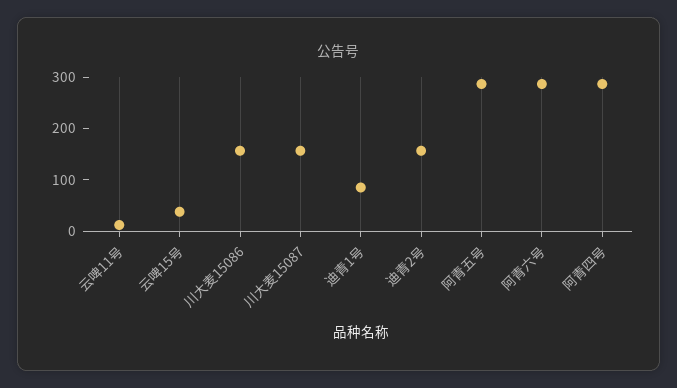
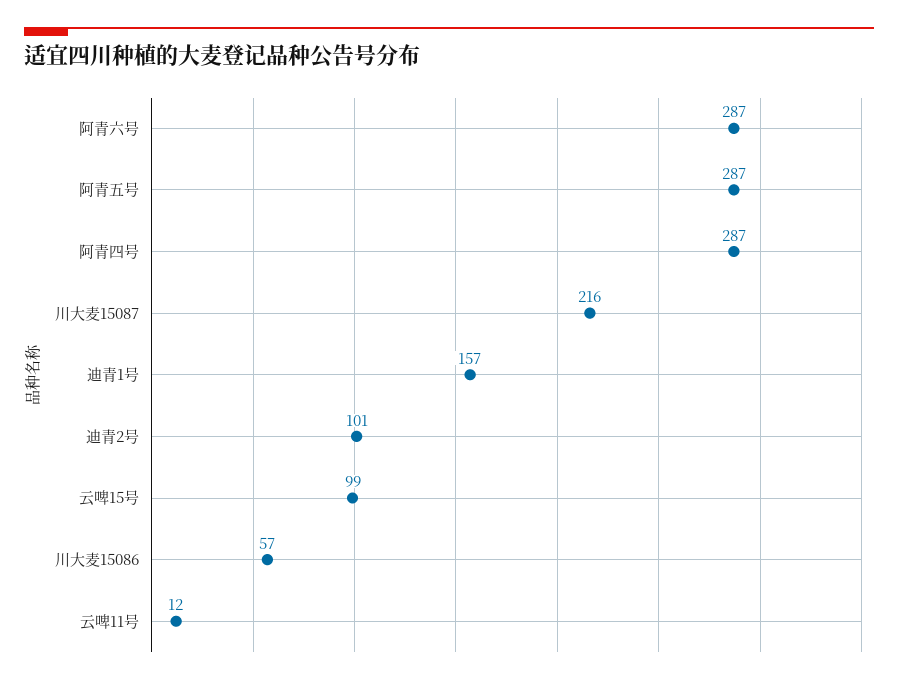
云啤15号: 40 -> 99
川大麦15086: 160 -> 57
川大麦15087: 160 -> 216
迪青1号: 80 -> 157
迪青2号: 160 -> 101

